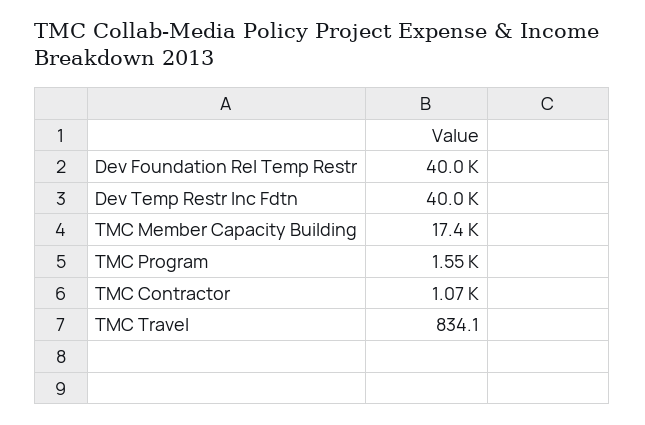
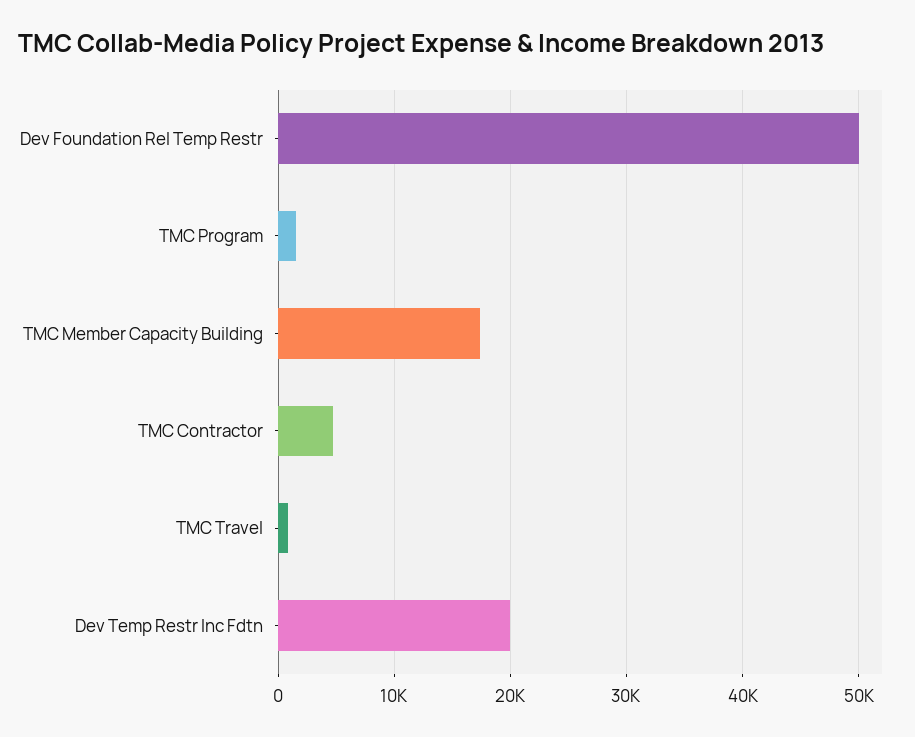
Dev Foundation Rel Temp Restr: 40000 -> 50000
Dev Temp Restr Inc Fdtn: 40000 -> 20000
TMC Contractor: 1070 -> 5000

